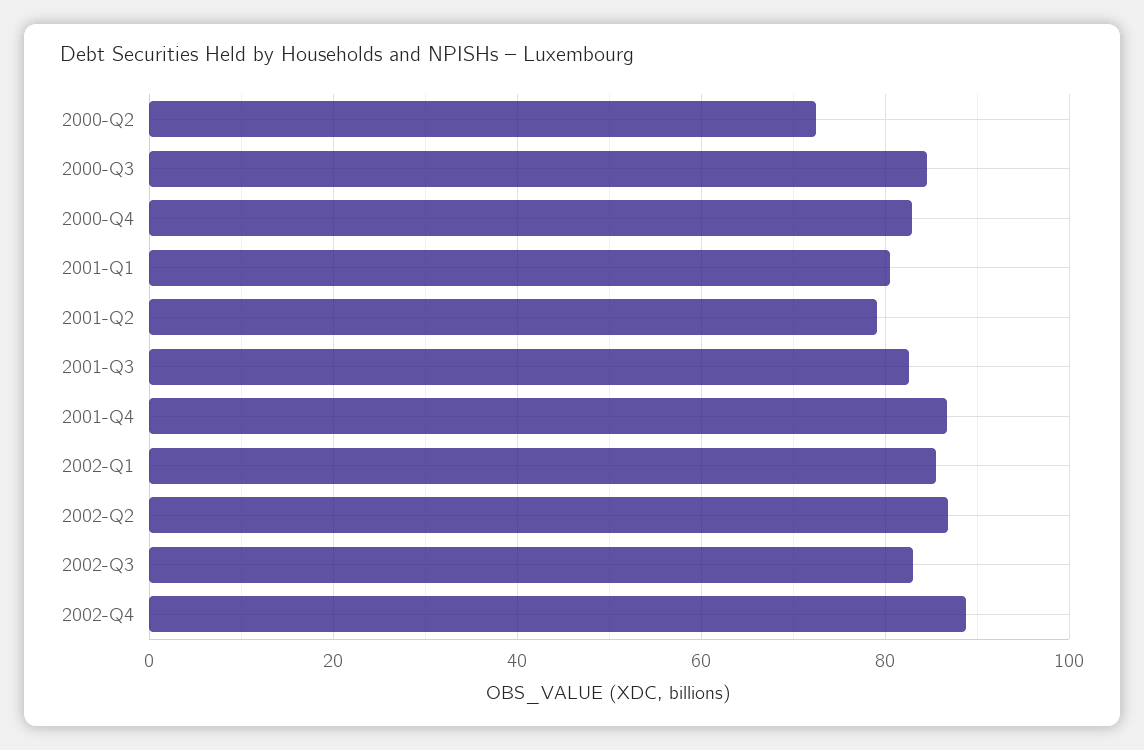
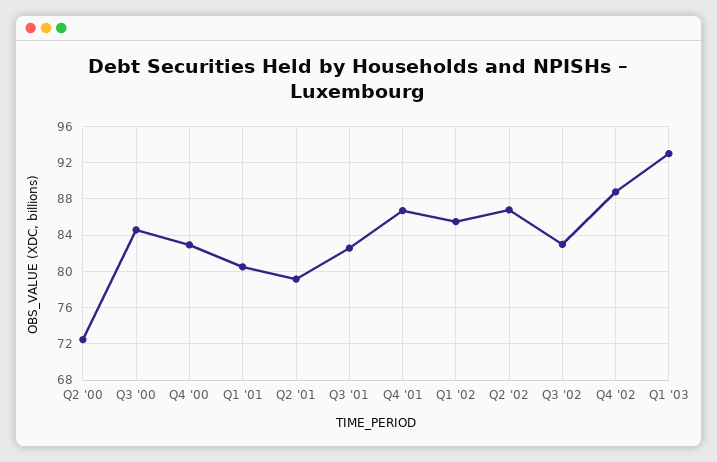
Q1 '03: none -> 93

